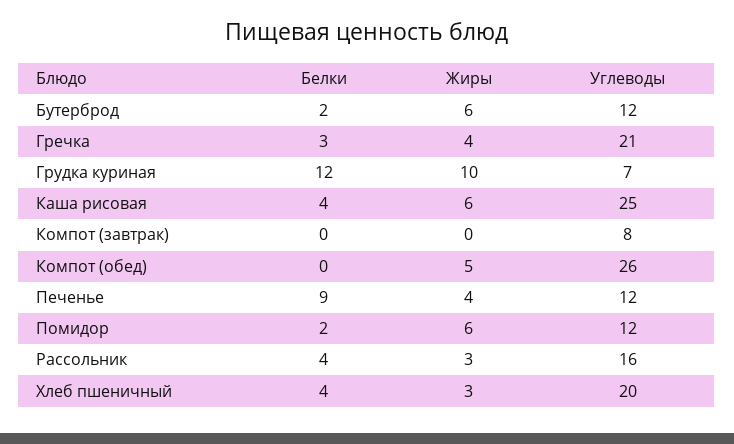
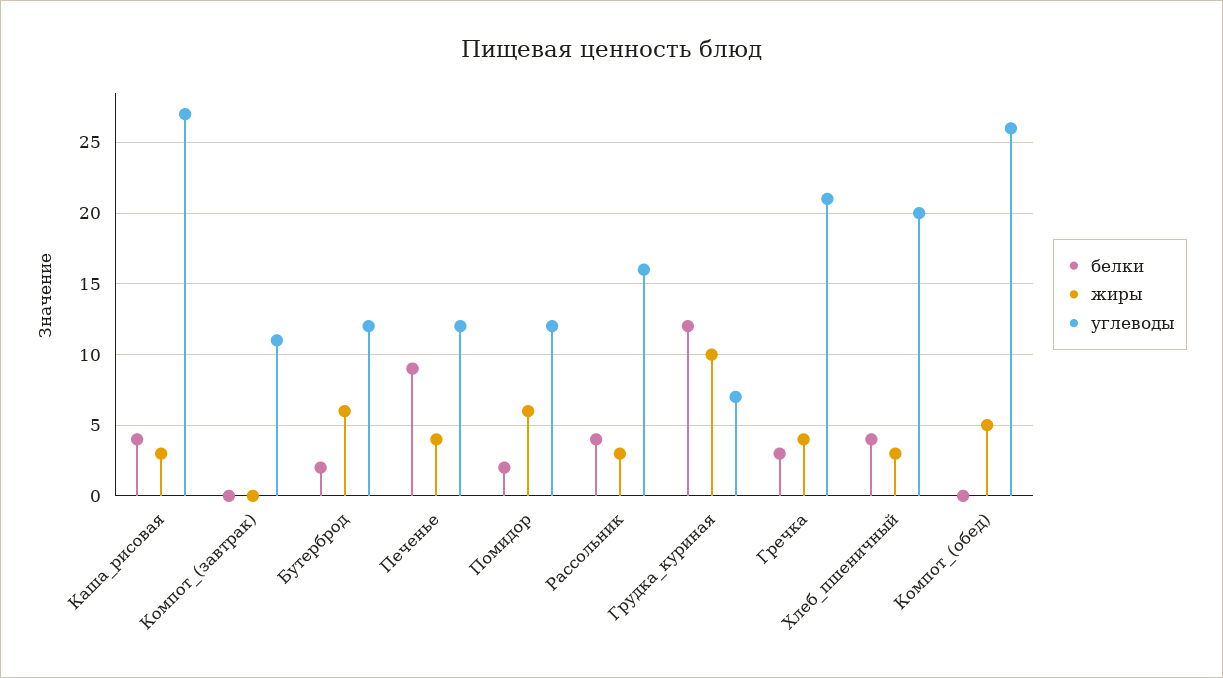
Жиры, Каша рисовая: 6 -> 3
Углеводы, Каша рисовая: 25 -> 27
Углеводы, Компот (завтрак): 8 -> 11

